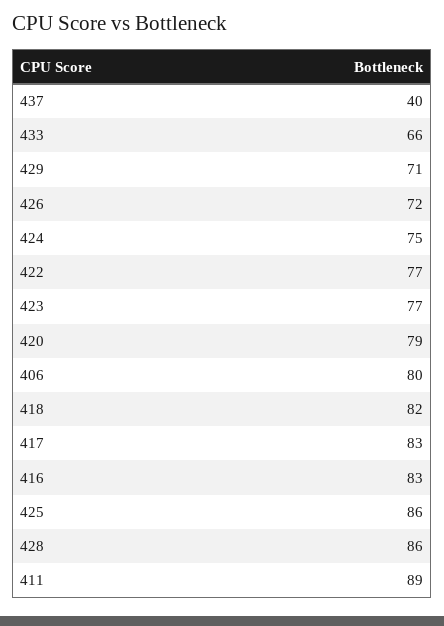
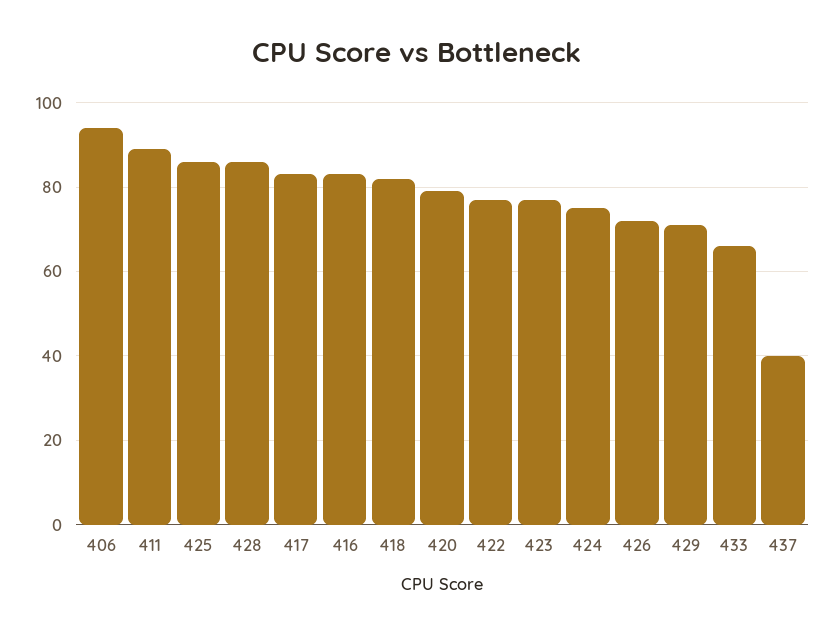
406: 80 -> 95

